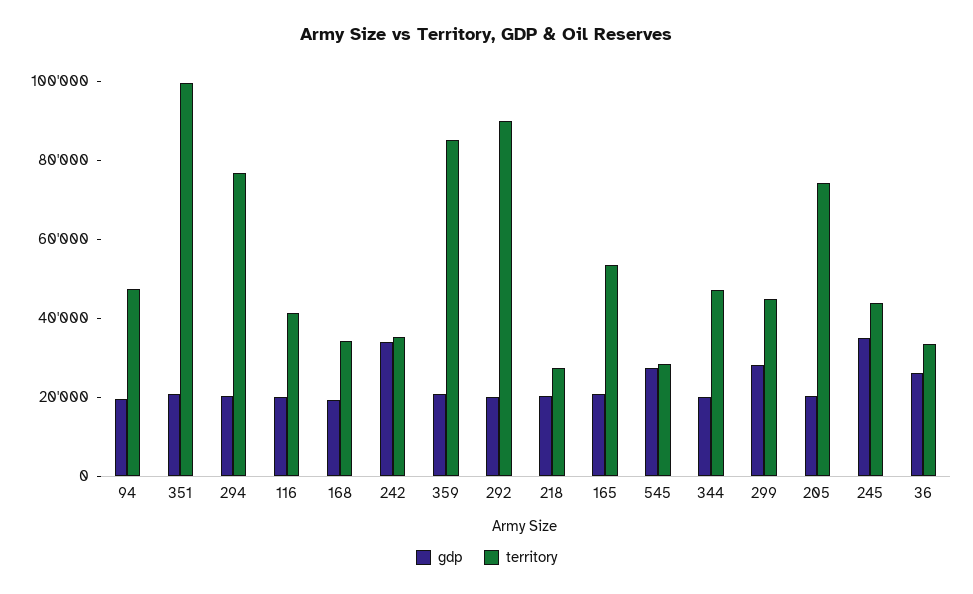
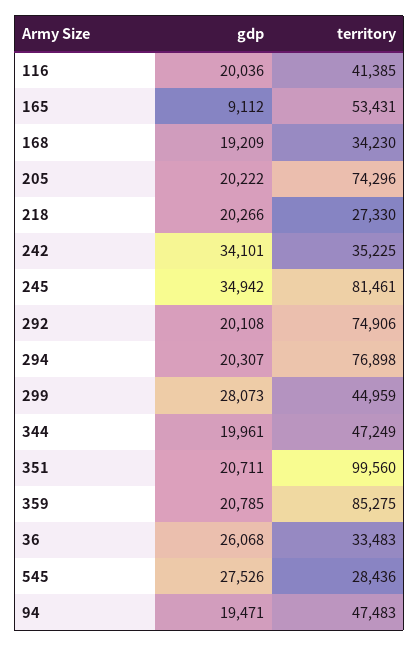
territory, 292: 90000 -> 74906
gdp, 165: 20000 -> 9112
territory, 245: 45000 -> 81461

